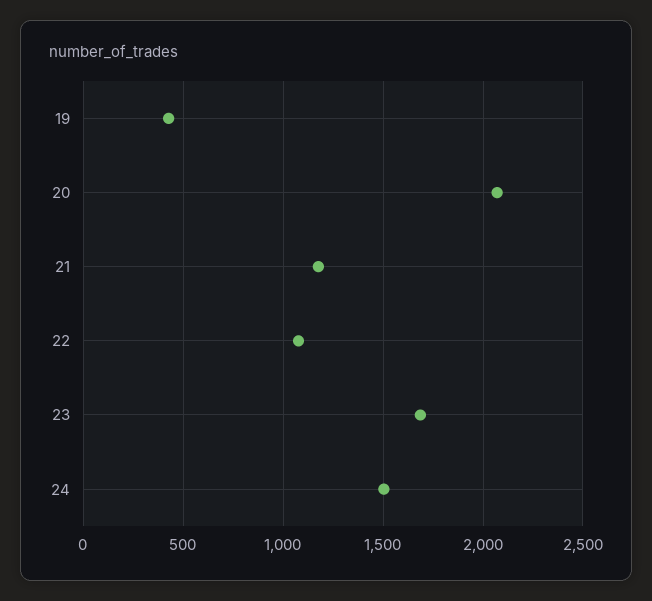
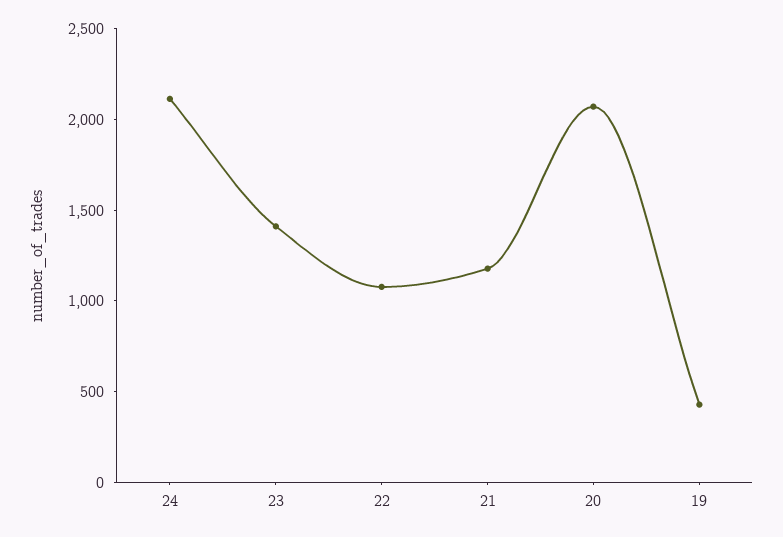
23: 1700 -> 1400
24: 1500 -> 2100

